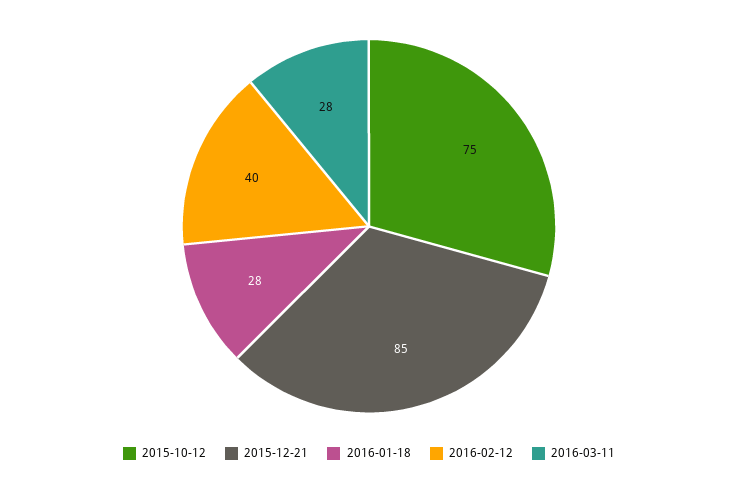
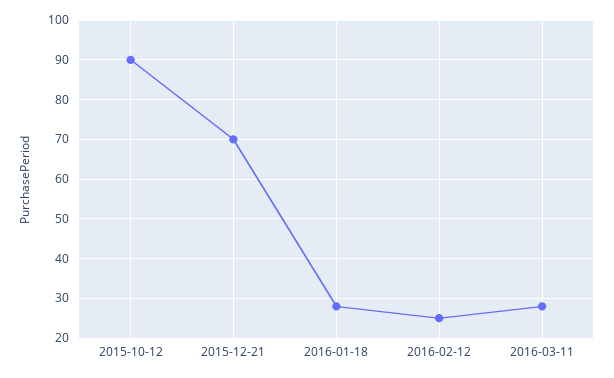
2015-10-12: 75 -> 90
2015-12-21: 85 -> 70
2016-02-12: 40 -> 25

